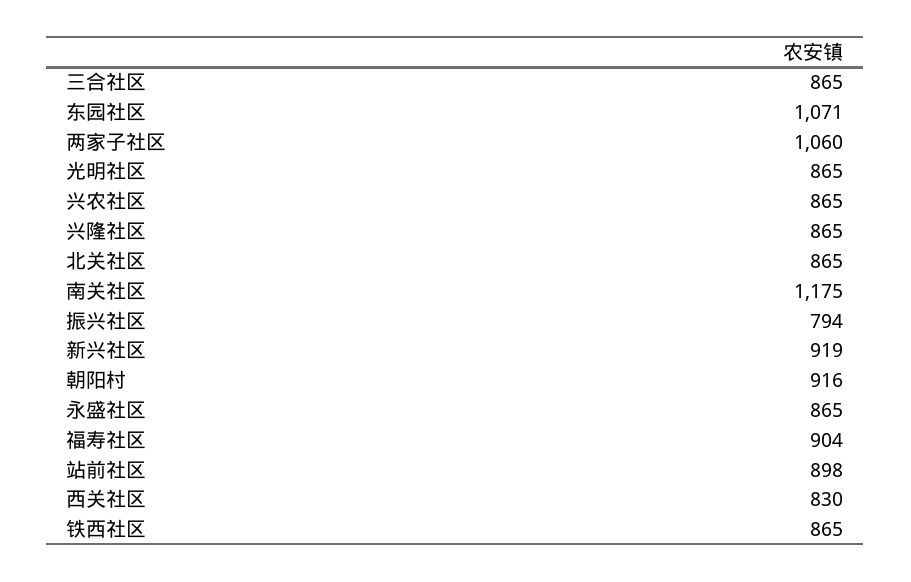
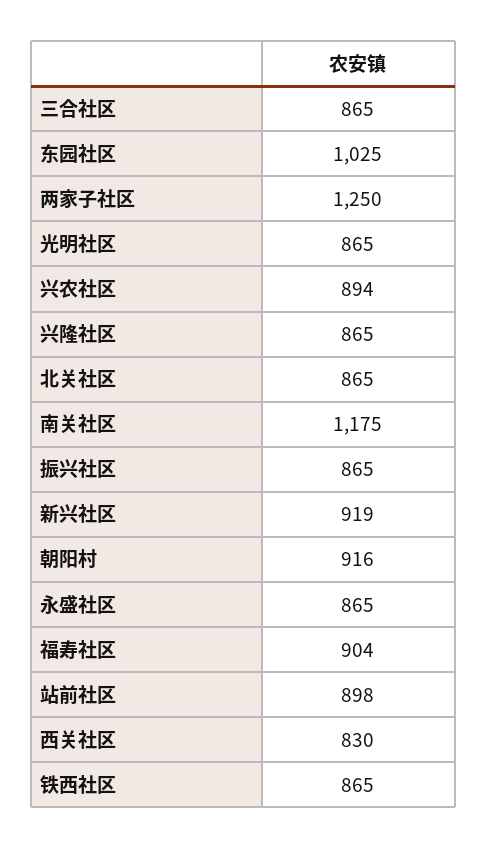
东园社区: 1071 -> 1025
两家子社区: 1060 -> 1250
兴农社区: 865 -> 894
振兴社区: 794 -> 865

